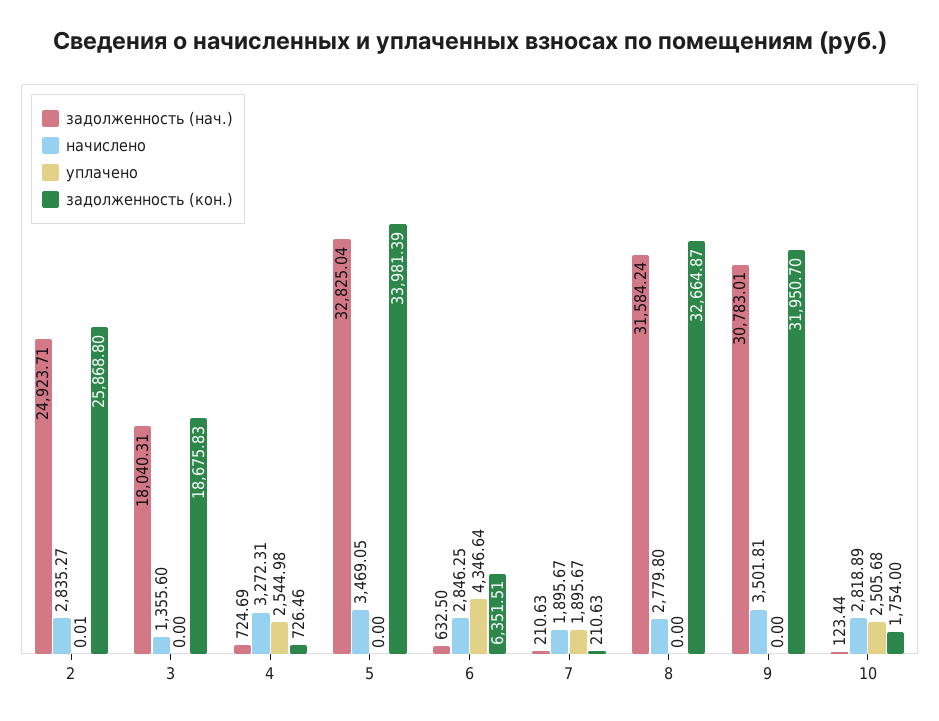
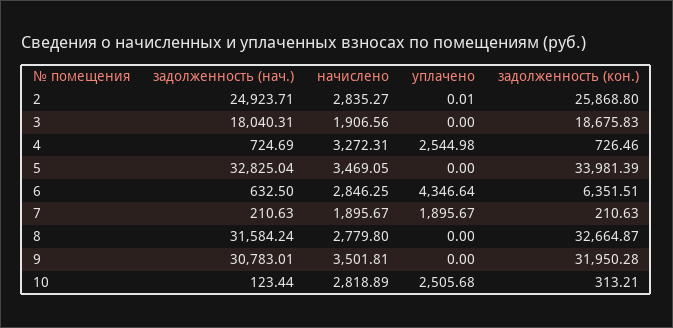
начислено, 3: 1355.6 -> 1906.56
задолженность (кон.), 9: 31950.7 -> 31950.28
задолженность (кон.), 10: 1754 -> 313.21

